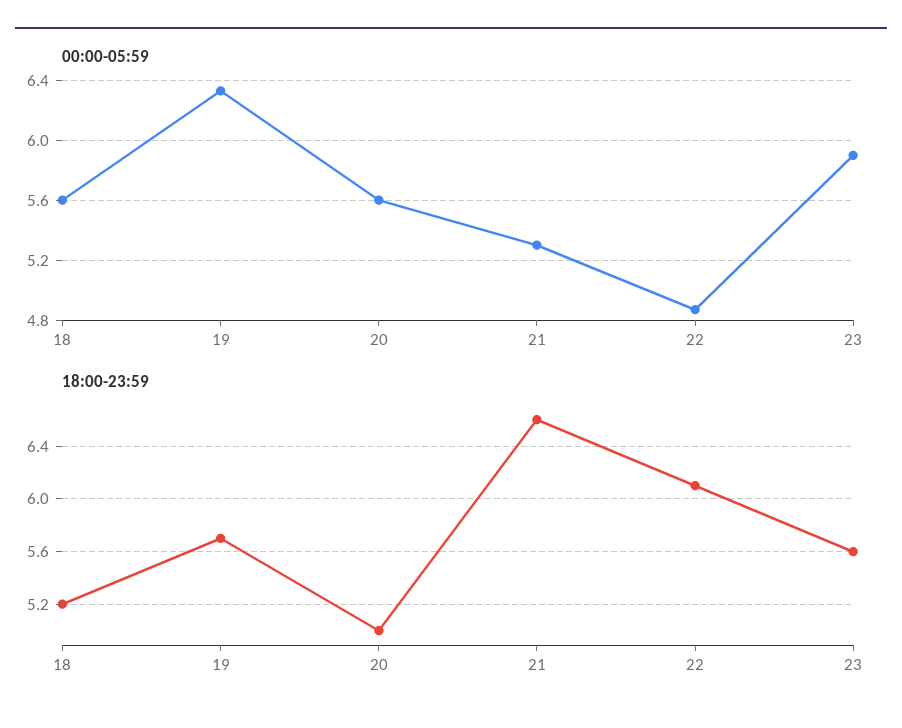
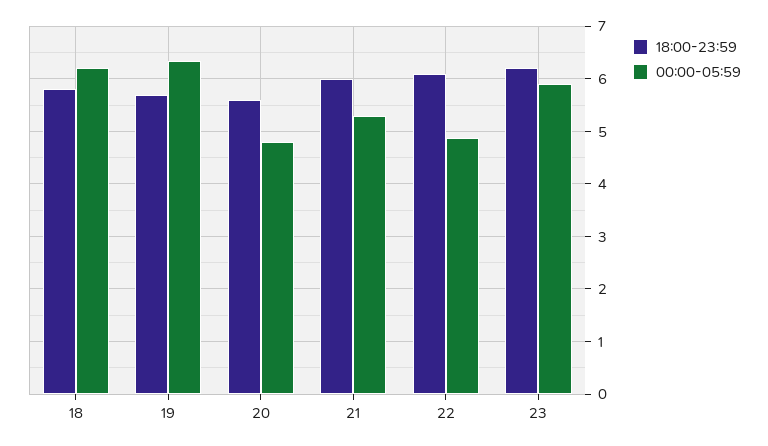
00:00-05:59, 18: 5.6 -> 6.2
00:00-05:59, 20: 5.6 -> 4.8
18:00-23:59, 18: 5.2 -> 5.8
18:00-23:59, 20: 5 -> 5.6
18:00-23:59, 21: 6.6 -> 6
18:00-23:59, 23: 5.6 -> 6.2

